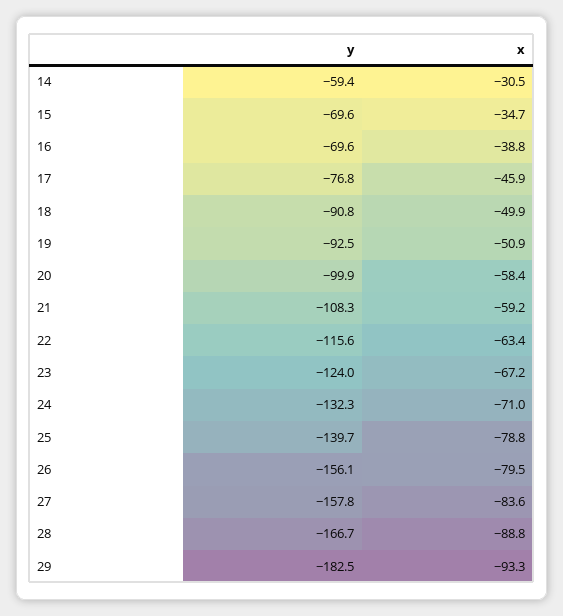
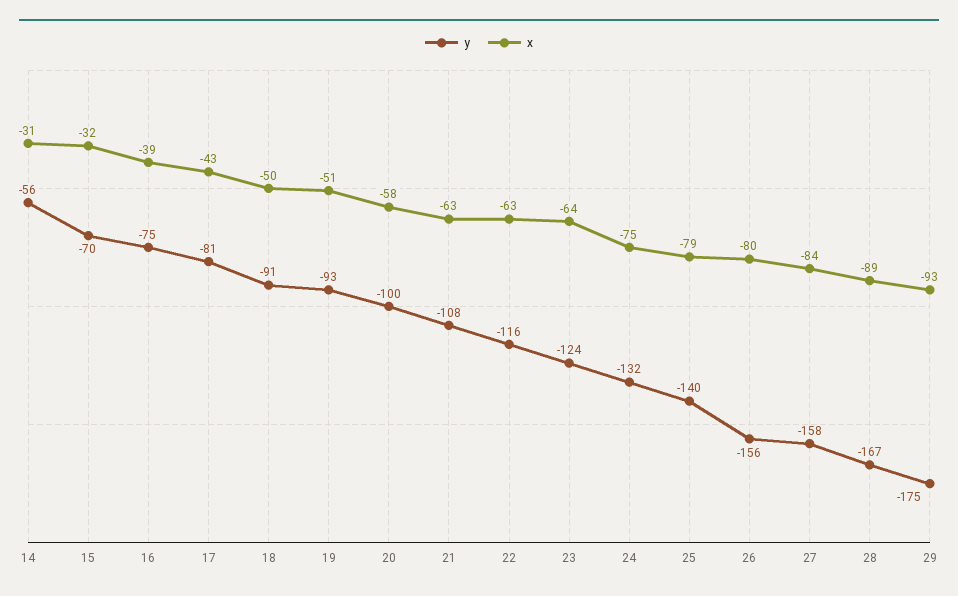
y, 14: -59.4 -> -56
x, 15: -34.7 -> -32
y, 16: -69.6 -> -75
y, 17: -76.8 -> -81
x, 17: -45.9 -> -43
x, 21: -59.2 -> -63
x, 23: -67.2 -> -64
x, 24: -71 -> -75
y, 29: -182.5 -> -175

